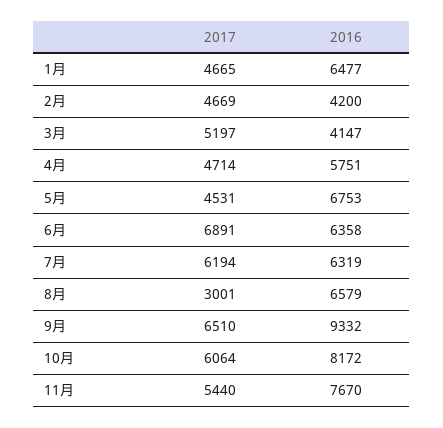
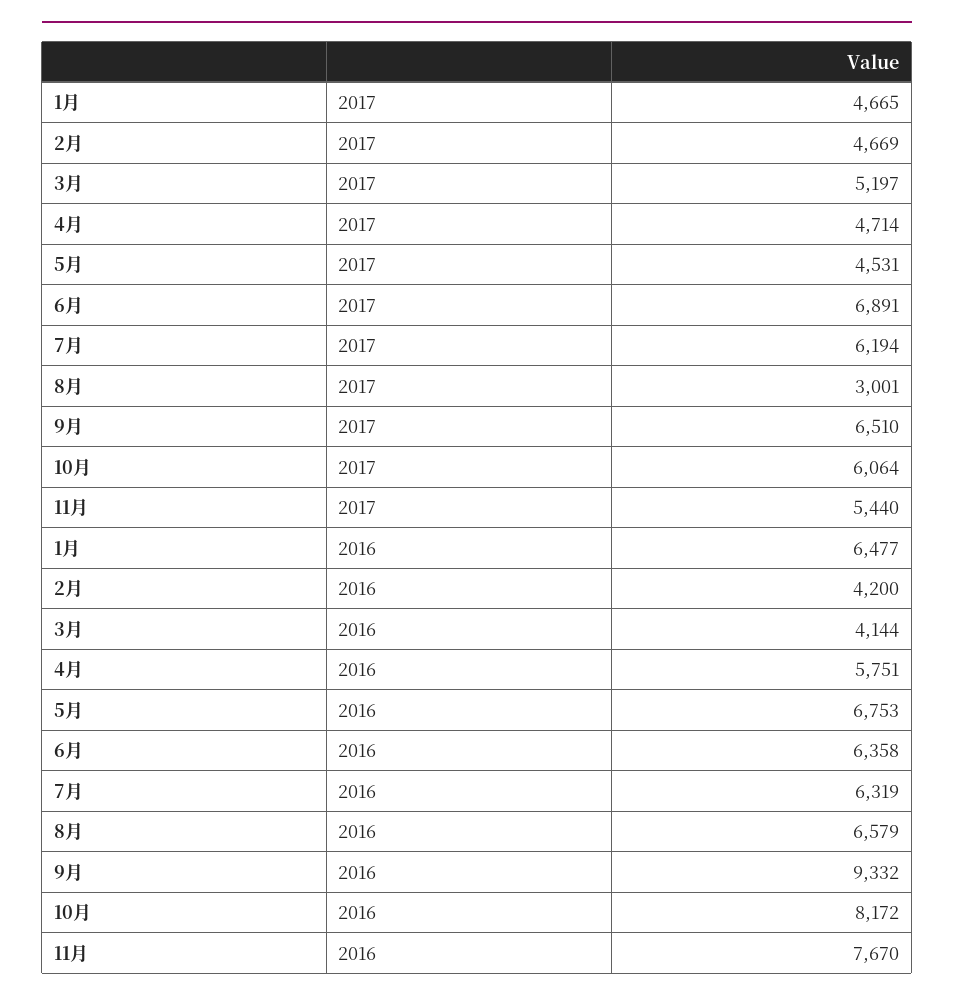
2016, 3月: 4147 -> 4144

